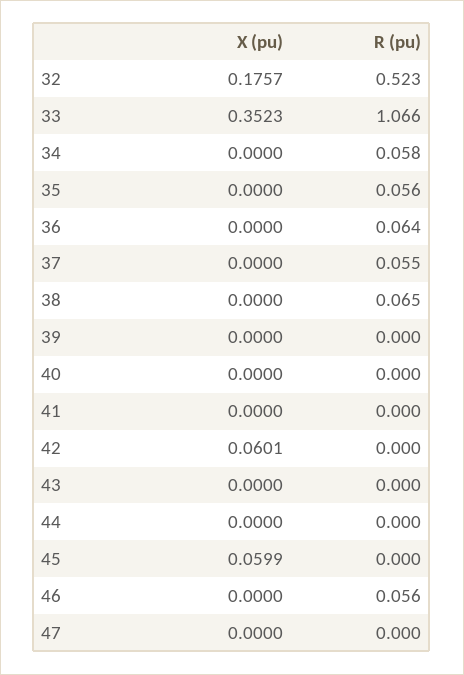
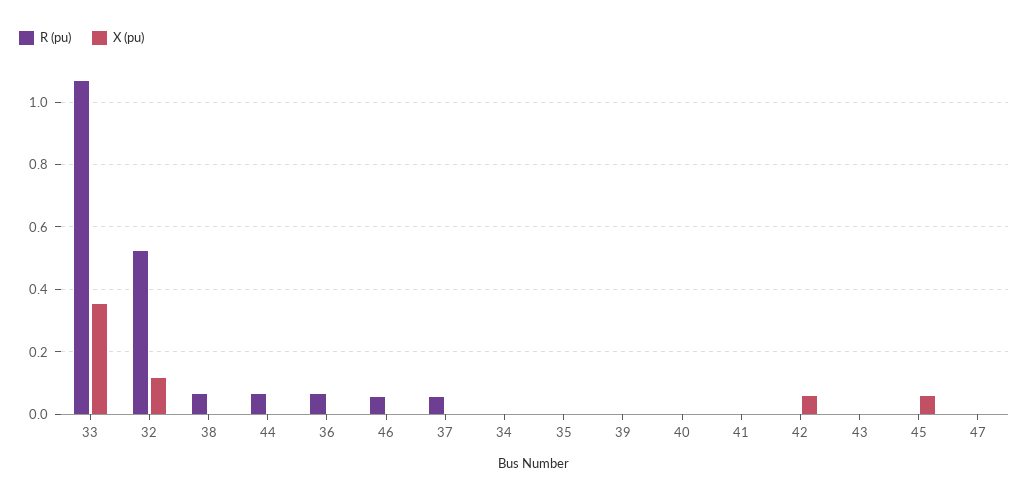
X (pu), 32: 0.1757 -> 0.12
R (pu), 34: 0.058 -> 0
R (pu), 35: 0.056 -> 0
R (pu), 44: 0 -> 0.06

